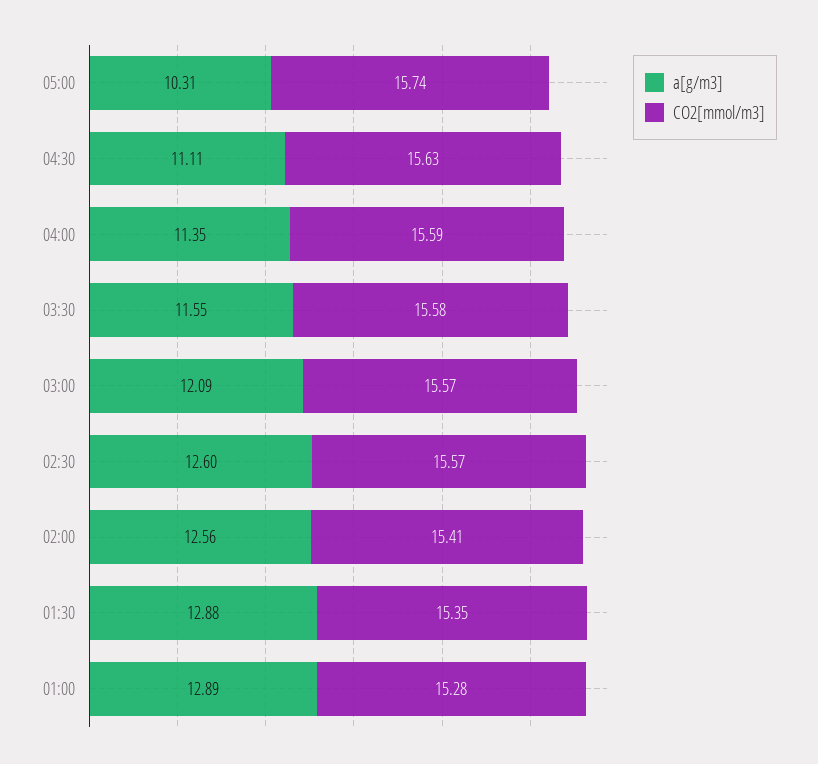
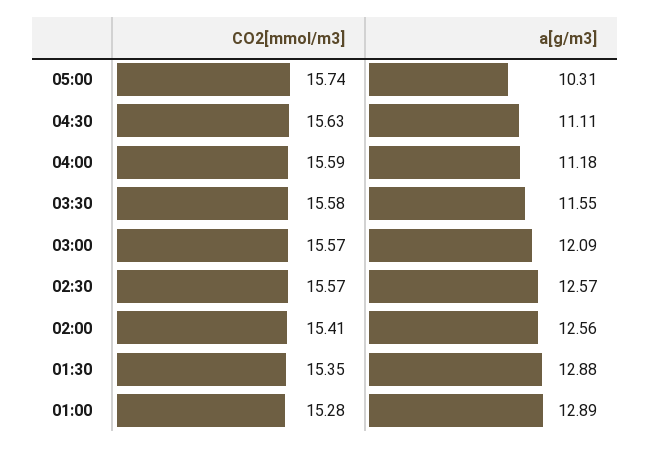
a[g/m3], 04:00: 11.35 -> 11.18
a[g/m3], 02:30: 12.6 -> 12.57

